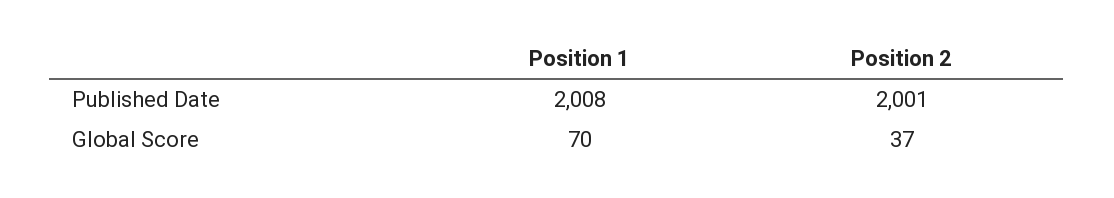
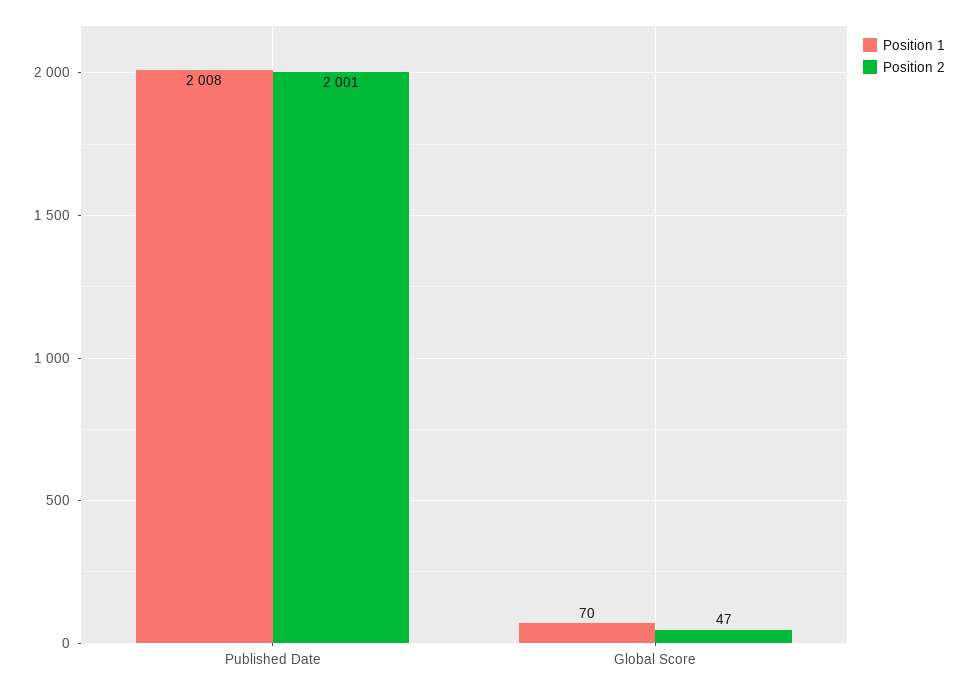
Position 2, Global Score: 37 -> 47

